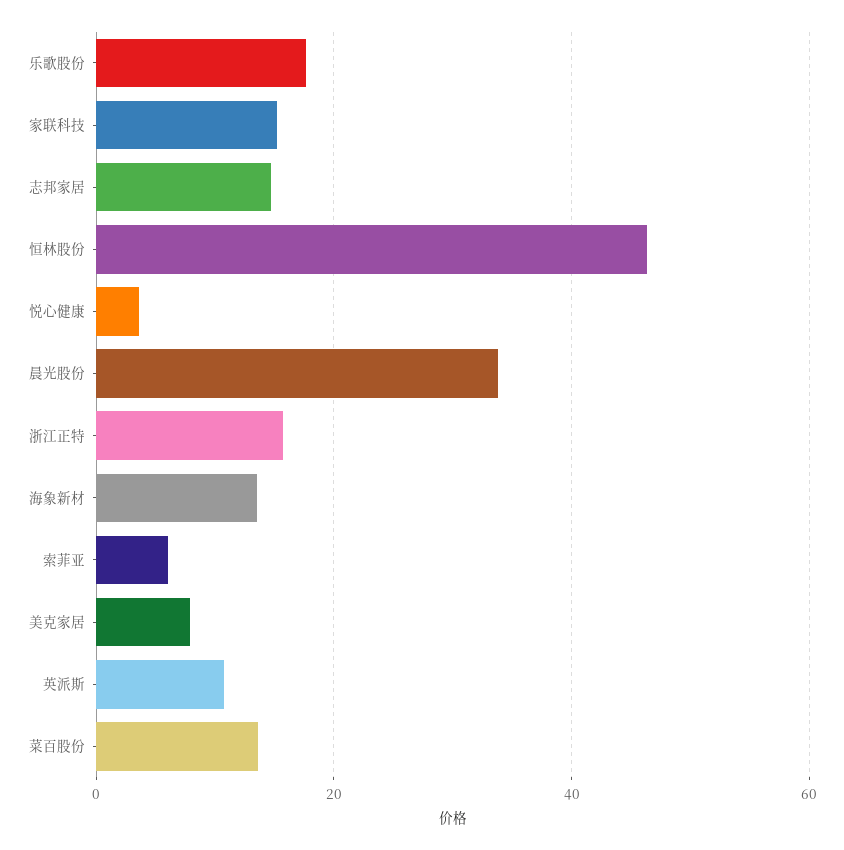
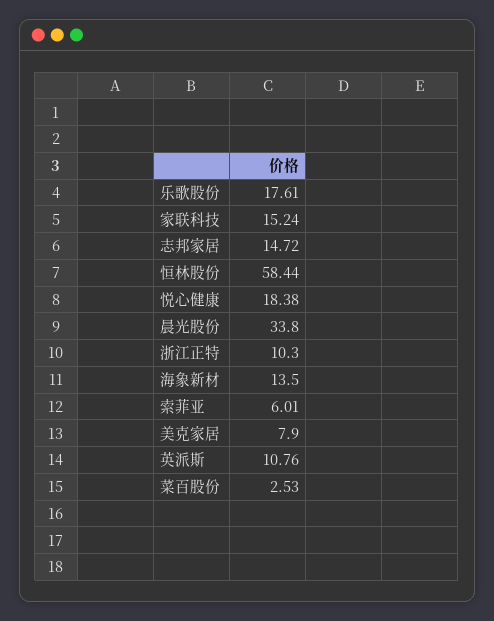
恒林股份: 46 -> 58.44
悦心健康: 4 -> 18.38
浙江正特: 16 -> 10.3
菜百股份: 14 -> 2.53

